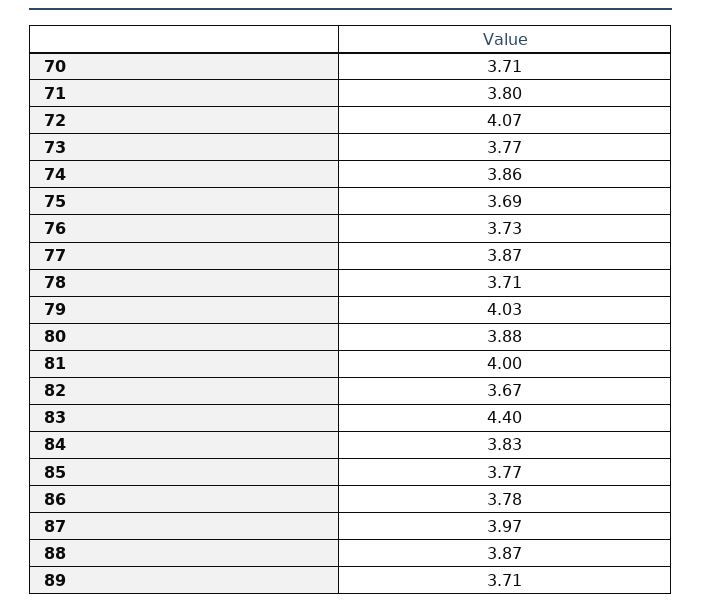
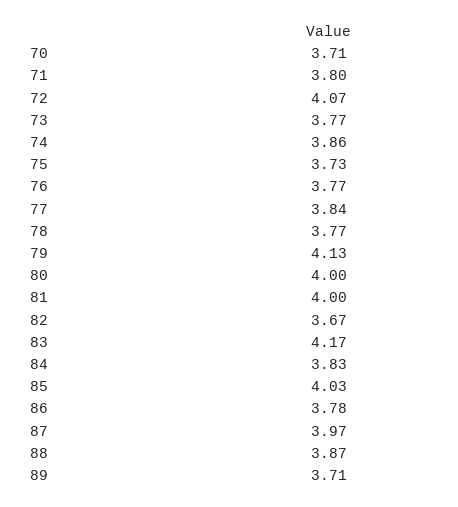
75: 3.69 -> 3.73
76: 3.73 -> 3.77
77: 3.87 -> 3.84
78: 3.71 -> 3.77
79: 4.03 -> 4.13
80: 3.88 -> 4
83: 4.4 -> 4.17
85: 3.77 -> 4.03

